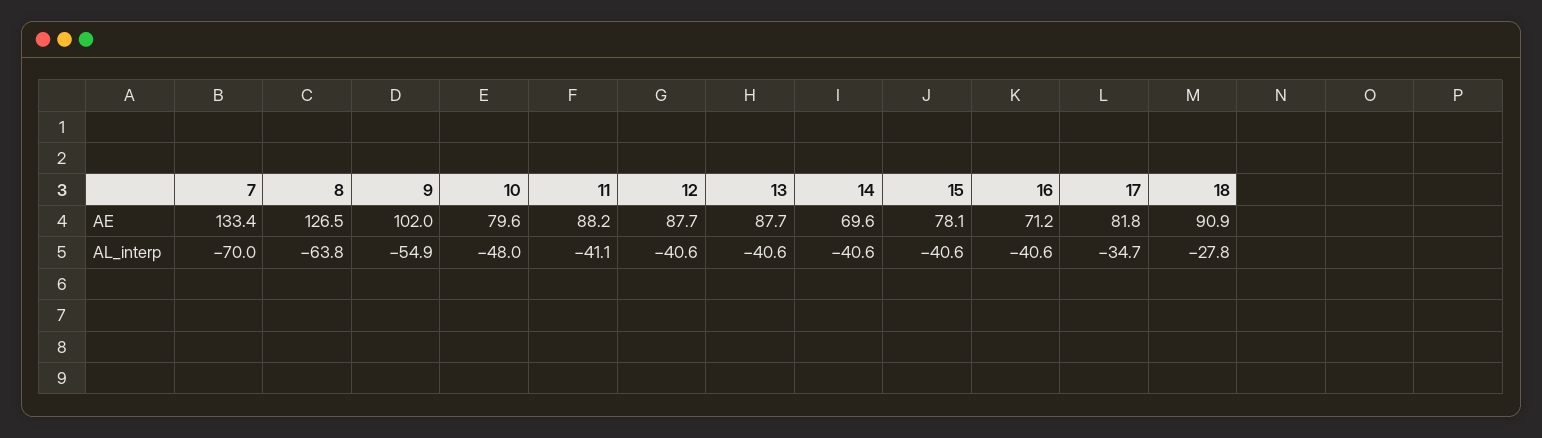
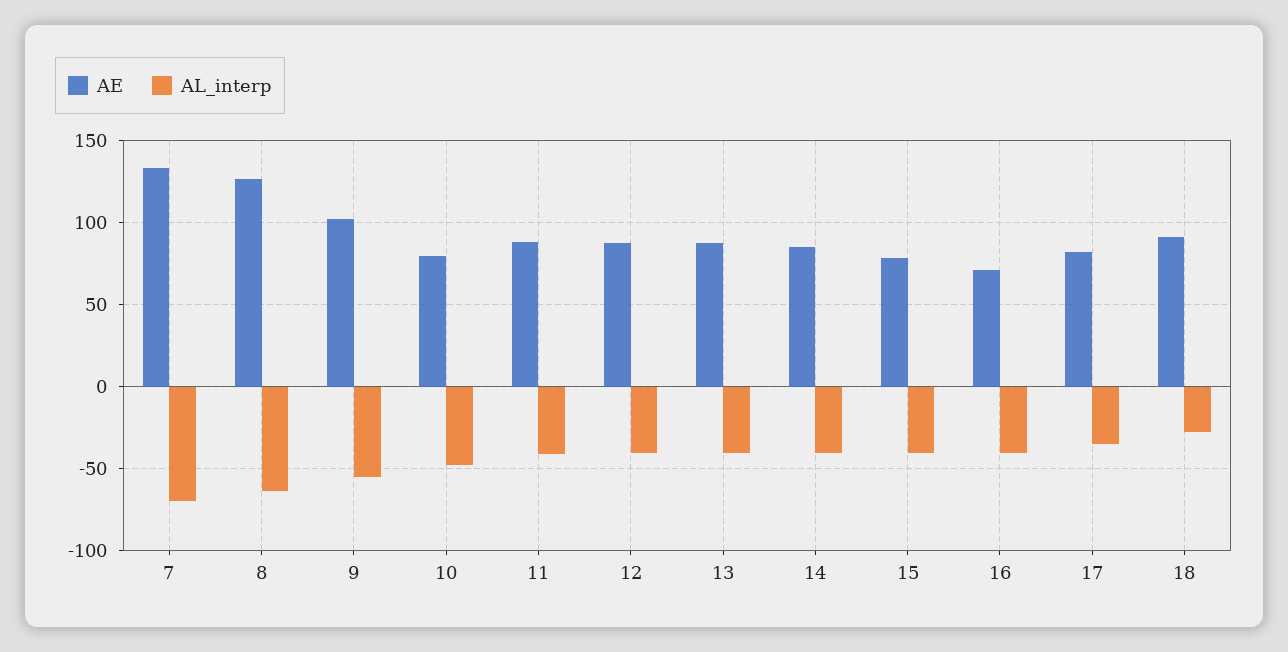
AE, 14: 69.6 -> 85

